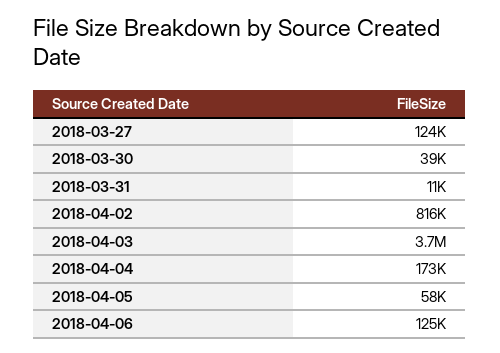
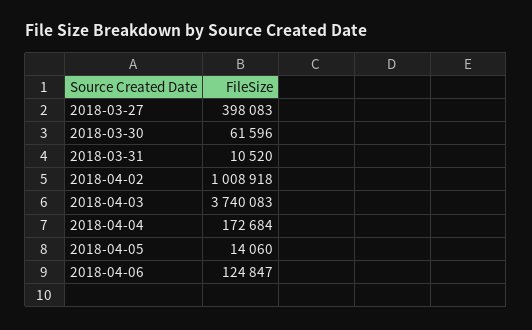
2018-03-27: 124000 -> 398083
2018-03-30: 39000 -> 61596
2018-04-02: 816000 -> 1008918
2018-04-05: 58000 -> 14060

